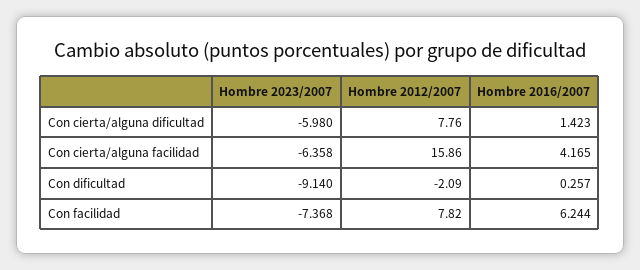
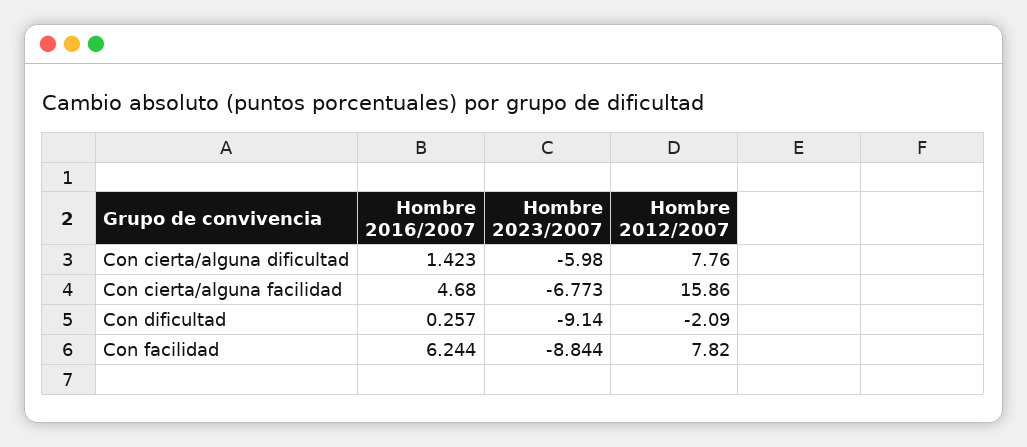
Hombre 2023/2007, Con cierta/alguna facilidad: -6.358 -> -6.773
Hombre 2016/2007, Con cierta/alguna facilidad: 4.165 -> 4.68
Hombre 2023/2007, Con facilidad: -7.368 -> -8.844

